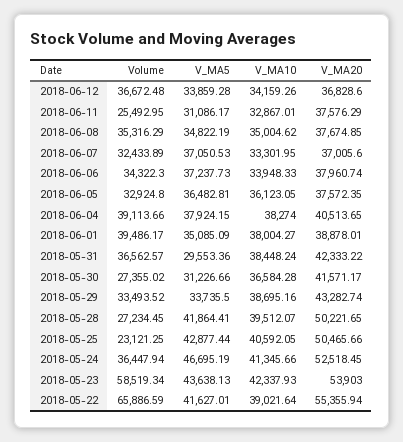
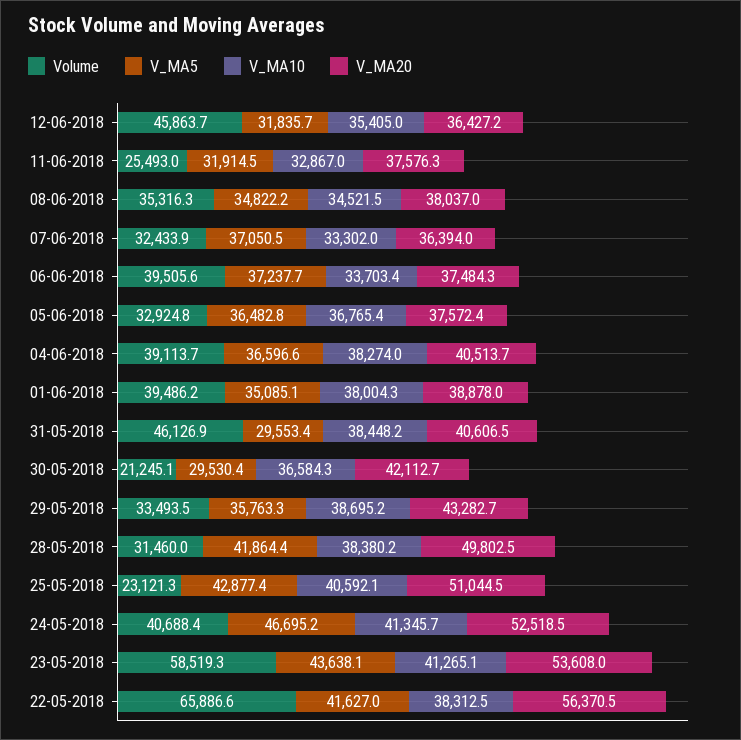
Volume, 2018-06-12: 36672.48 -> 45863.7
V_MA5, 2018-06-12: 33859.28 -> 31835.7
V_MA10, 2018-06-12: 34159.26 -> 35405
V_MA20, 2018-06-12: 36828.6 -> 36427.2
V_MA5, 2018-06-11: 31086.17 -> 31914.5
V_MA10, 2018-06-08: 35004.62 -> 34521.5
V_MA20, 2018-06-08: 37674.85 -> 38037
V_MA20, 2018-06-07: 37005.6 -> 36394
Volume, 2018-06-06: 34322.3 -> 39505.6
V_MA10, 2018-06-06: 33948.33 -> 33703.4
V_MA20, 2018-06-06: 37960.74 -> 37484.3
V_MA10, 2018-06-05: 36123.05 -> 36765.4
V_MA5, 2018-06-04: 37924.15 -> 36596.6
Volume, 2018-05-31: 36562.57 -> 46126.9
V_MA20, 2018-05-31: 42333.22 -> 40606.5
Volume, 2018-05-30: 27355.02 -> 21245.1
V_MA5, 2018-05-30: 31226.66 -> 29530.4
V_MA20, 2018-05-30: 41571.17 -> 42112.7
V_MA5, 2018-05-29: 33735.5 -> 35763.3
Volume, 2018-05-28: 27234.45 -> 31460
V_MA10, 2018-05-28: 39512.07 -> 38380.2
V_MA20, 2018-05-28: 50221.65 -> 49802.5
V_MA20, 2018-05-25: 50465.66 -> 51044.5
Volume, 2018-05-24: 36447.94 -> 40688.4
V_MA10, 2018-05-23: 42337.93 -> 41265.1
V_MA20, 2018-05-23: 53903 -> 53608
V_MA10, 2018-05-22: 39021.64 -> 38312.5
V_MA20, 2018-05-22: 55355.94 -> 56370.5

